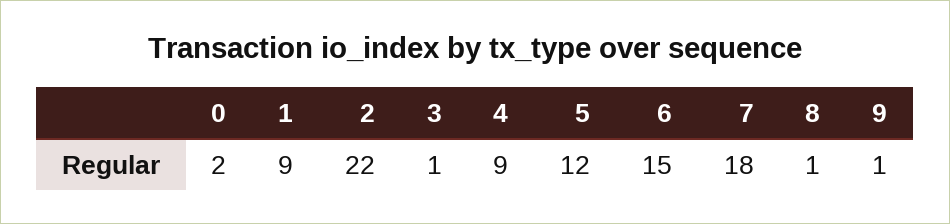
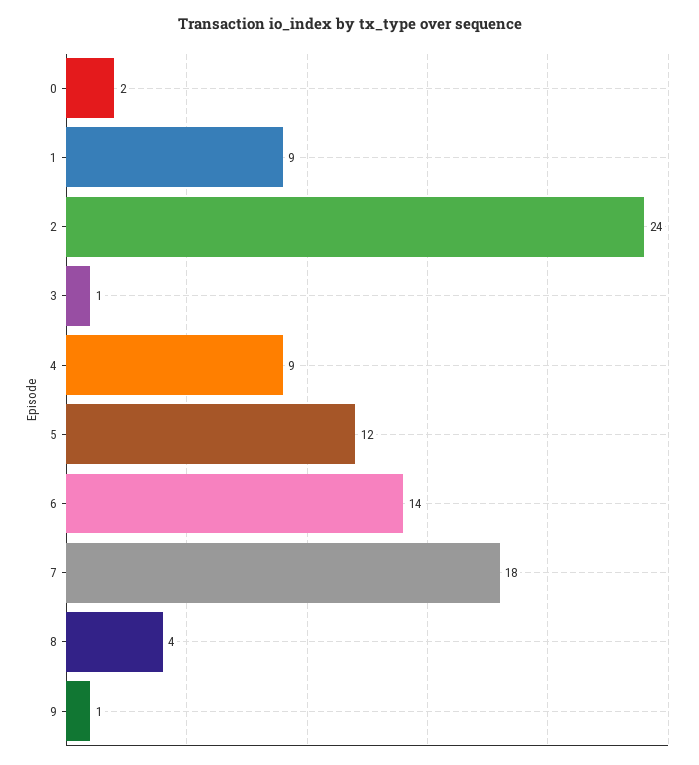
2: 22 -> 24
6: 15 -> 14
8: 1 -> 4

